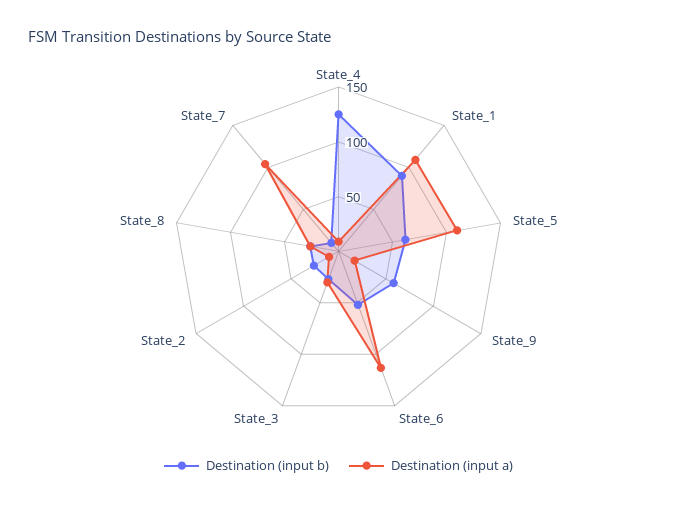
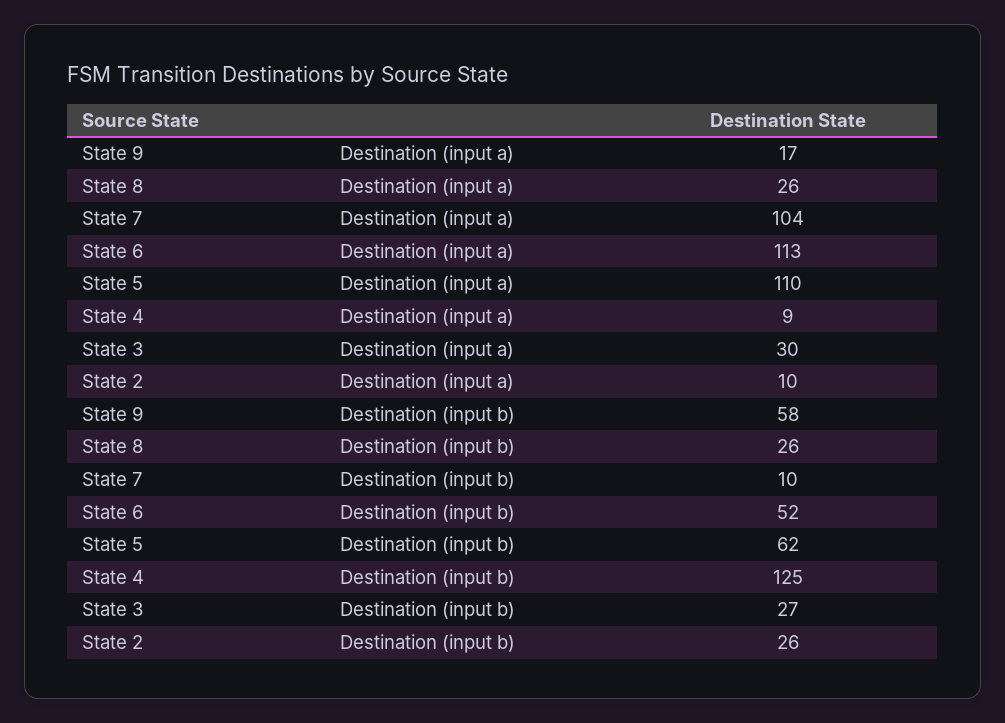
Destination (input b), State_1: 90 -> none
Destination (input a), State_1: 110 -> none

